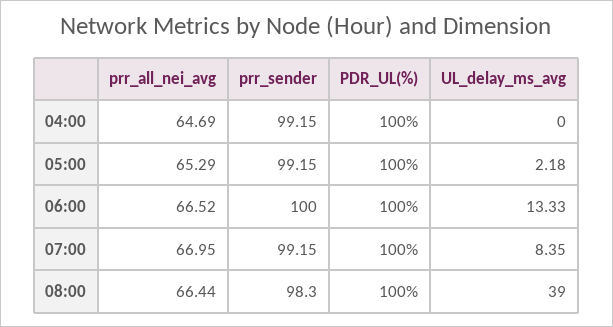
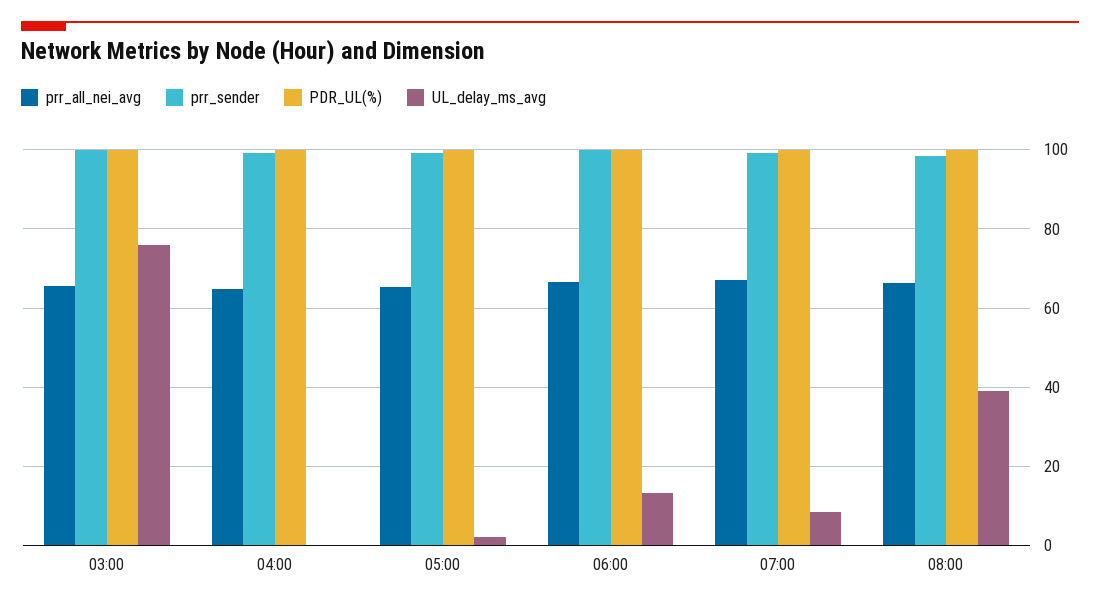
prr_all_nei_avg, 03:00: none -> 66
prr_sender, 03:00: none -> 100
PDR_UL(%), 03:00: none -> 100
UL_delay_ms_avg, 03:00: none -> 76

